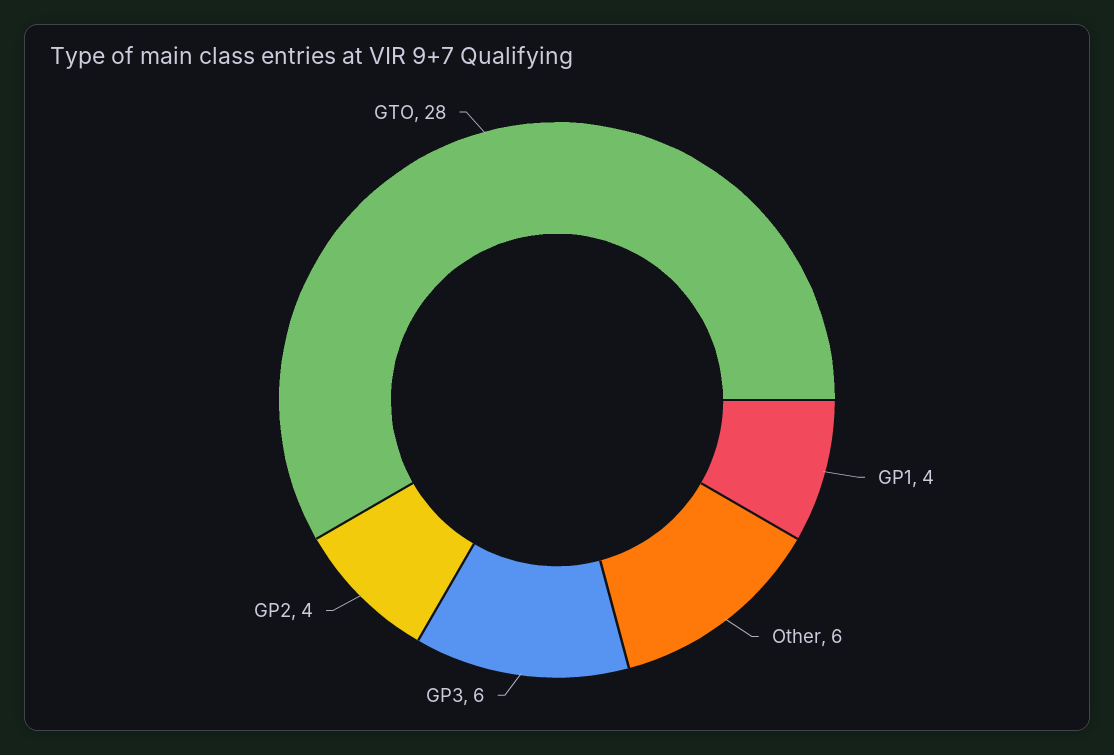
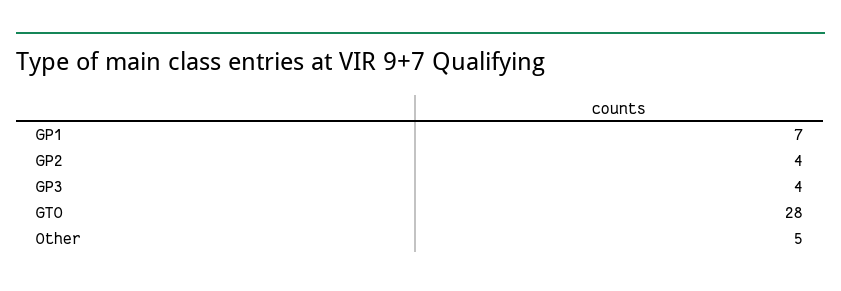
GP1: 4 -> 7
Other: 6 -> 5
GP3: 6 -> 4

